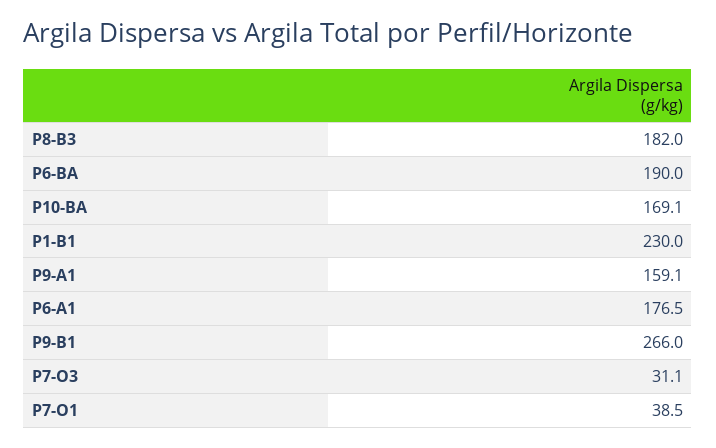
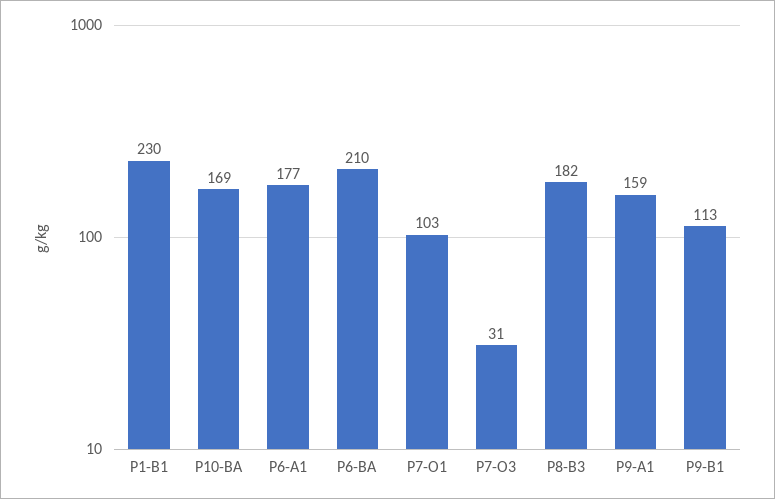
P6-BA: 190 -> 210
P9-B1: 266 -> 113
P7-O1: 38.5 -> 103

